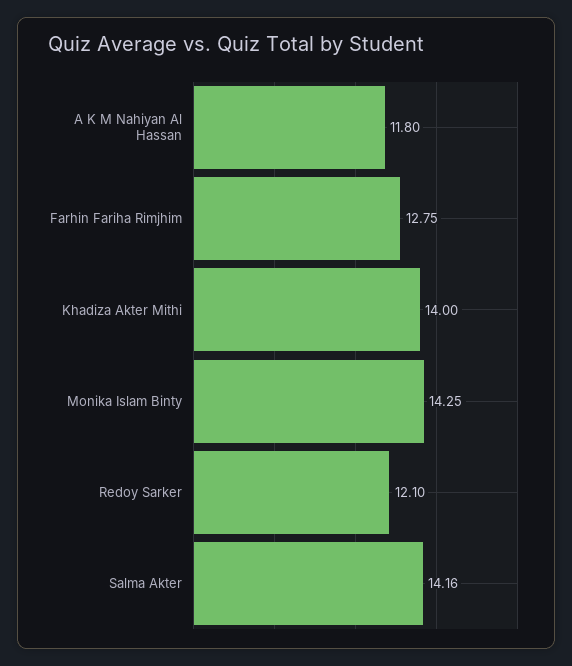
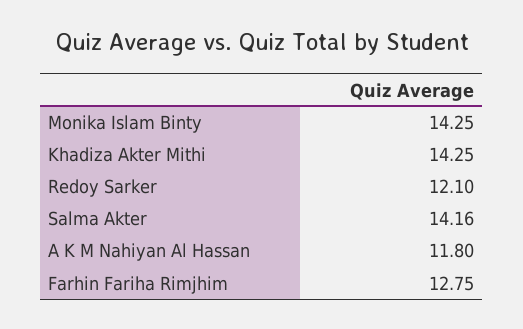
Khadiza Akter Mithi: 14 -> 14.25

